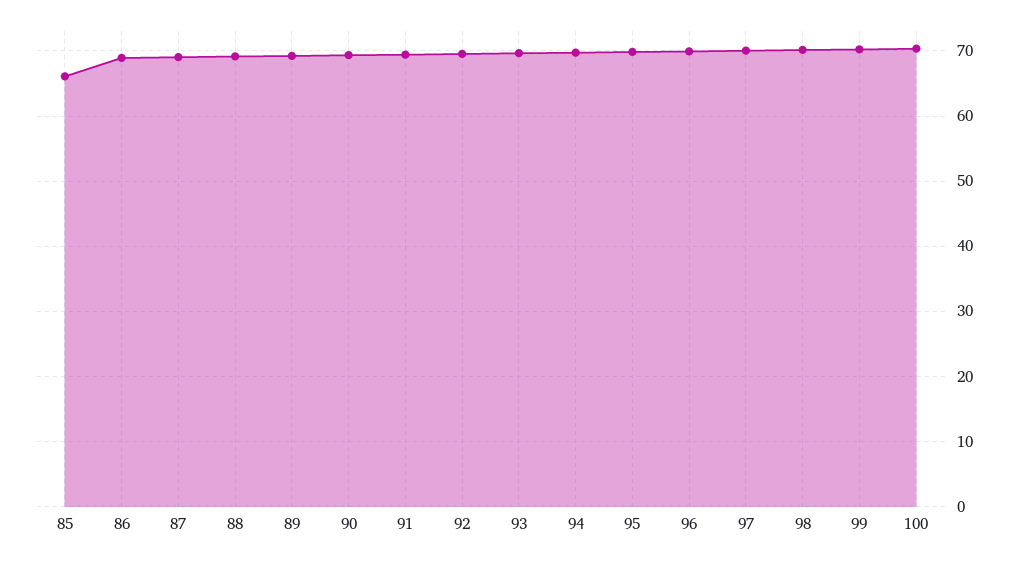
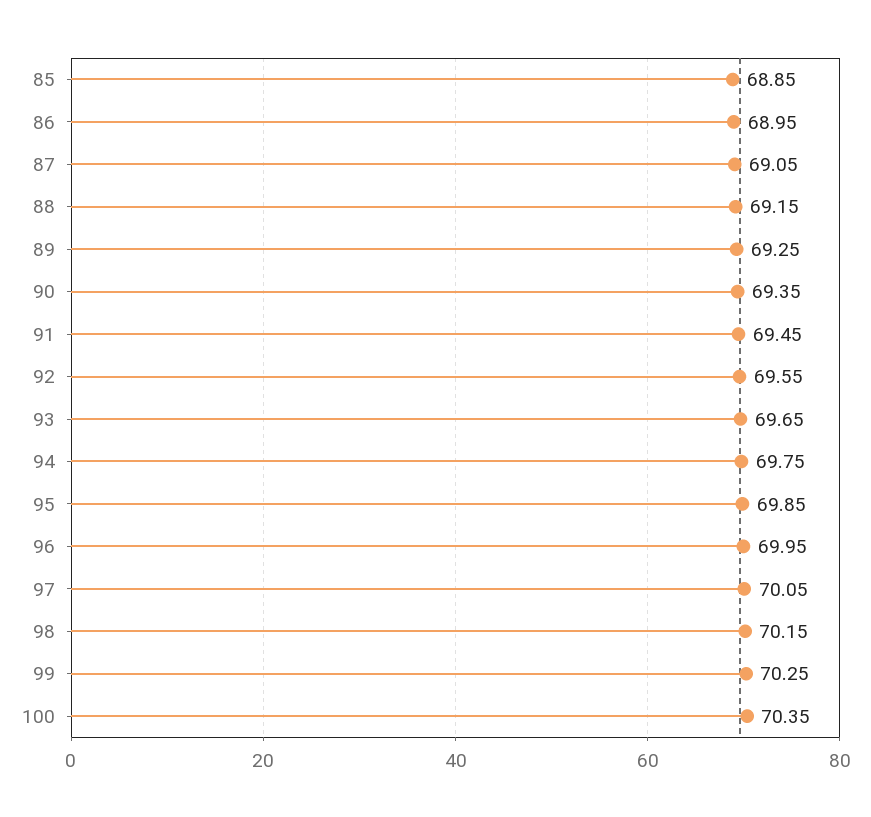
85: 66 -> 68.85

